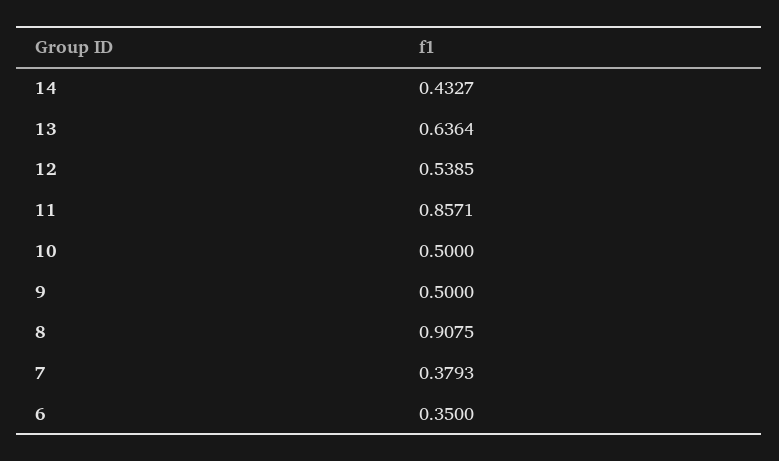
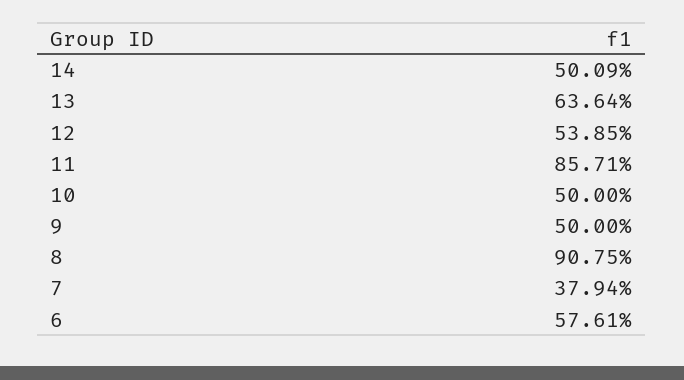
14: 0.4327 -> 0.5009
7: 0.3793 -> 0.3794
6: 0.35 -> 0.5761

